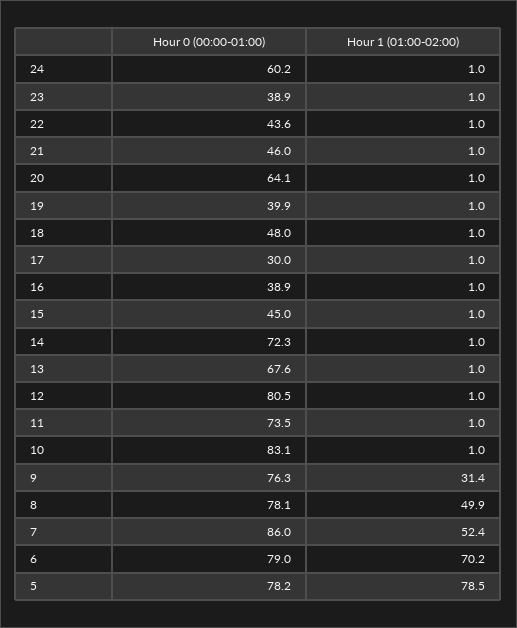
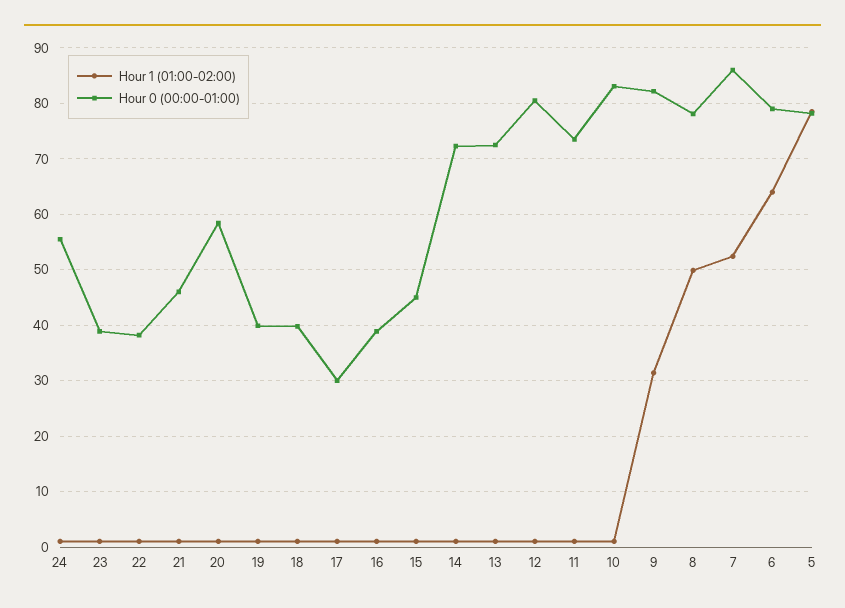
Hour 0 (00:00-01:00), 24: 60.2 -> 56
Hour 0 (00:00-01:00), 22: 43.6 -> 38
Hour 0 (00:00-01:00), 20: 64.1 -> 58
Hour 0 (00:00-01:00), 18: 48 -> 40
Hour 0 (00:00-01:00), 13: 67.6 -> 72
Hour 0 (00:00-01:00), 9: 76.3 -> 82
Hour 1 (01:00-02:00), 6: 70.2 -> 64

